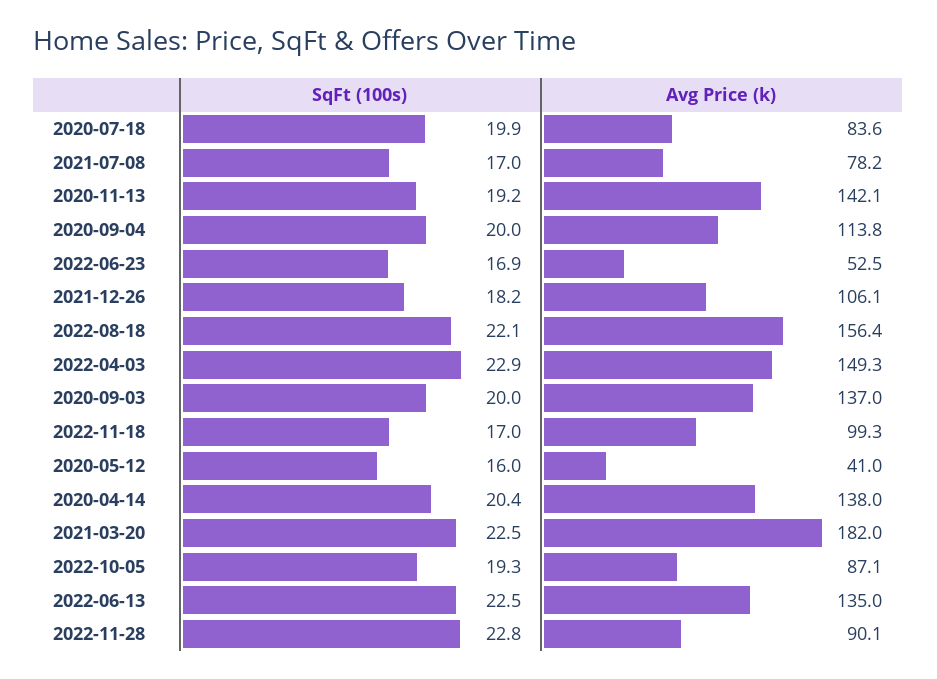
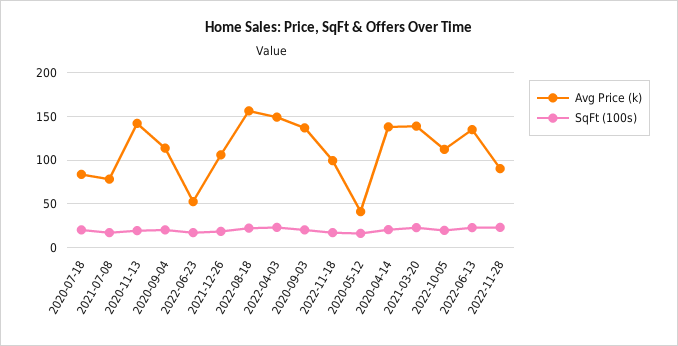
Avg Price (k), 2021-03-20: 182 -> 140
Avg Price (k), 2022-10-05: 87.1 -> 110

